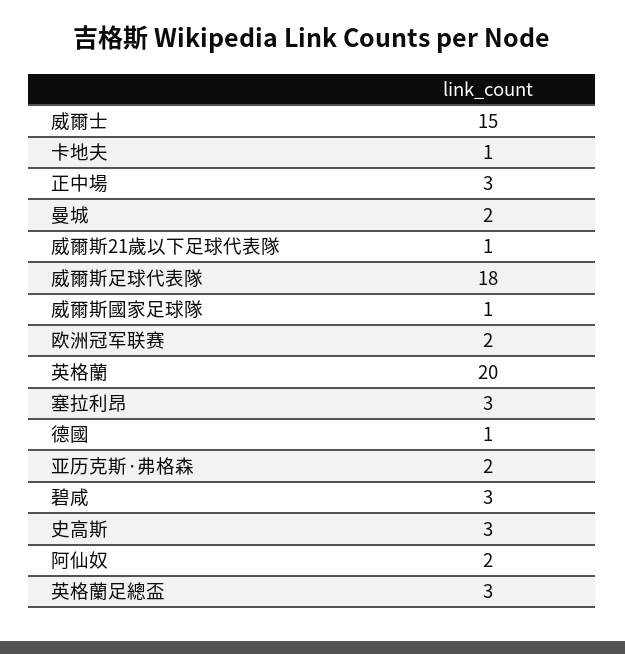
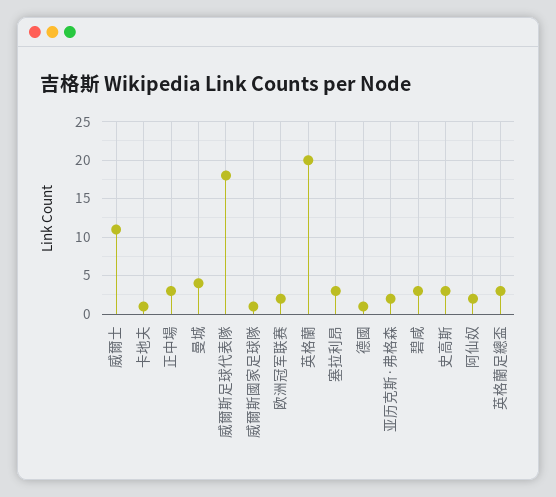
威爾士: 15 -> 11
曼城: 2 -> 4
威爾斯21歲以下足球代表隊: 1 -> none

